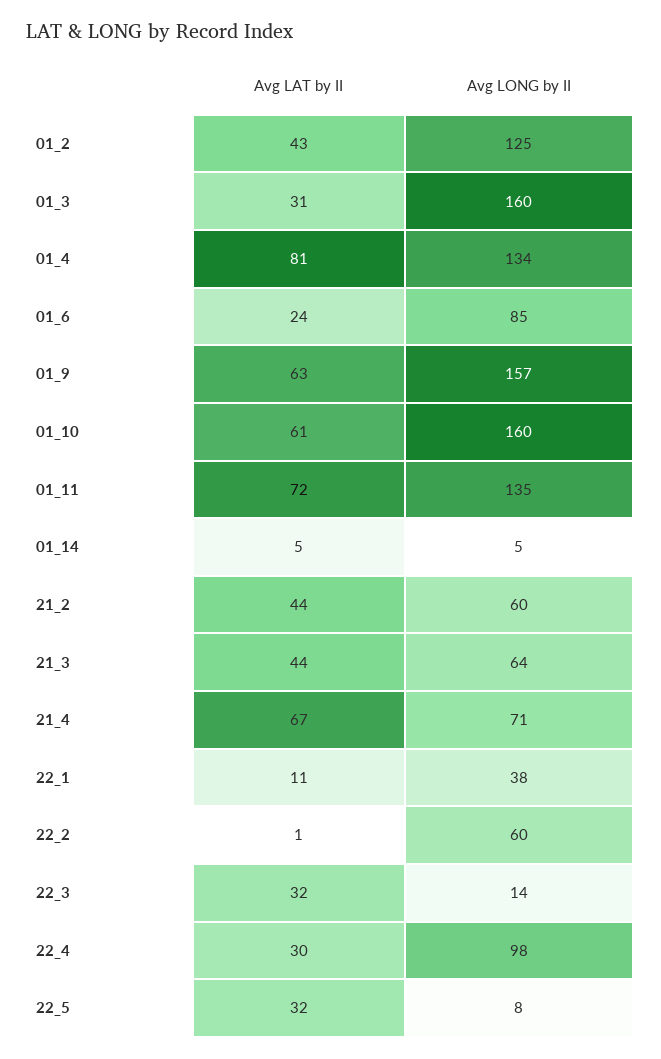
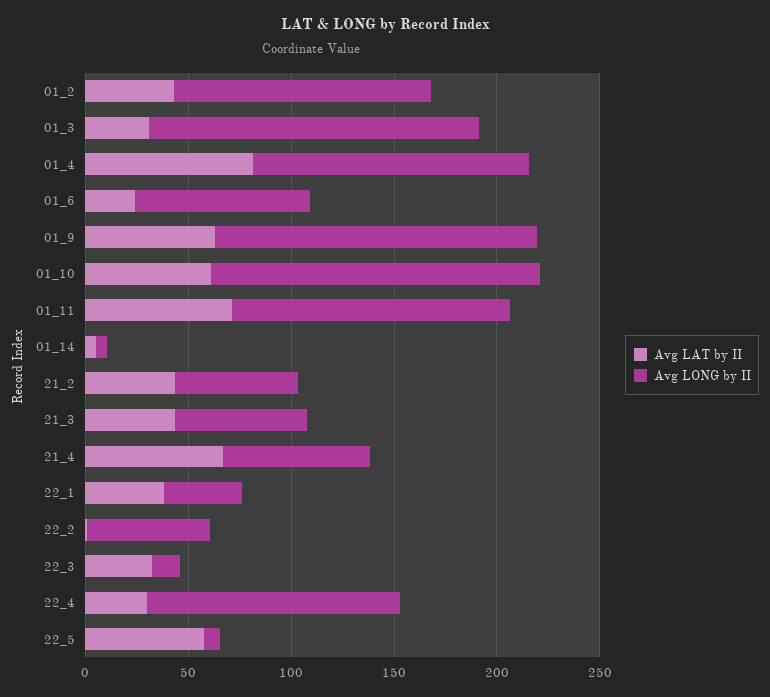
Avg LAT by II, 22_1: 11 -> 40
Avg LONG by II, 22_4: 98 -> 120
Avg LAT by II, 22_5: 32 -> 60

